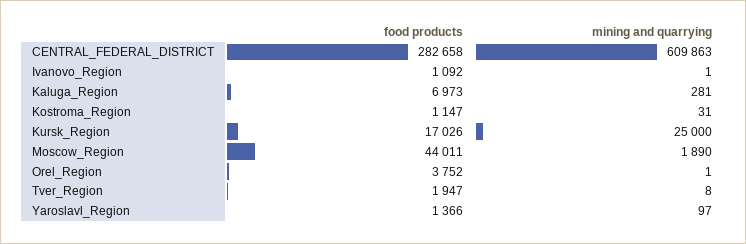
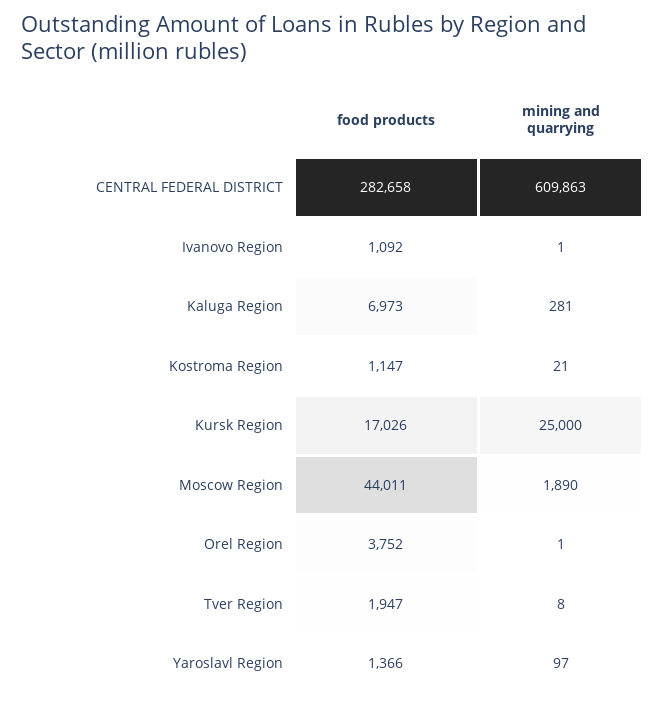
mining and quarrying, Kostroma_Region: 31 -> 21

